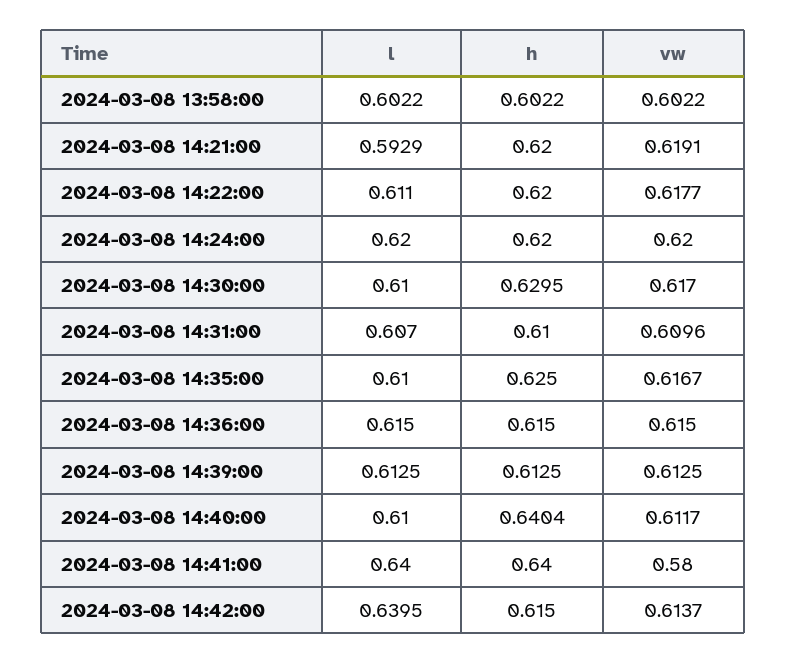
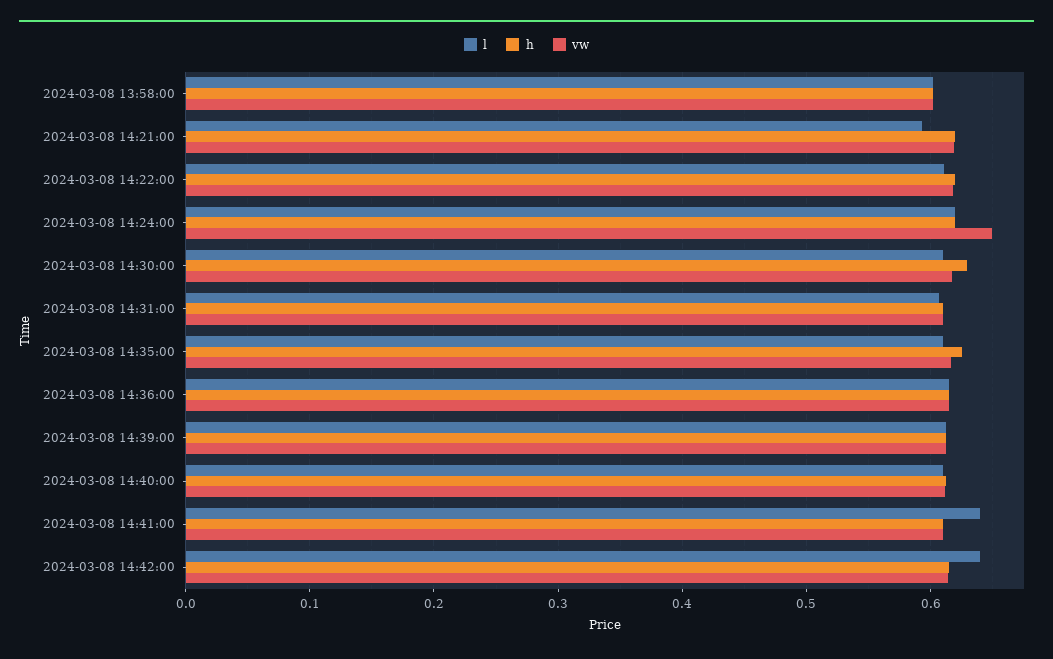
vw, 2024-03-08 14:24:00: 0.62 -> 0.65
h, 2024-03-08 14:40:00: 0.6404 -> 0.61
h, 2024-03-08 14:41:00: 0.64 -> 0.61
vw, 2024-03-08 14:41:00: 0.58 -> 0.61

